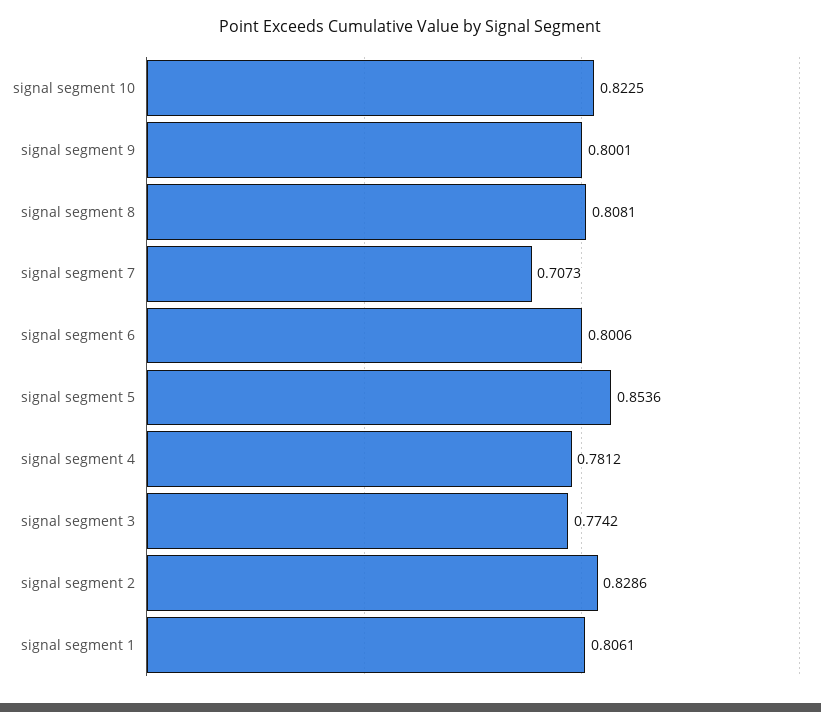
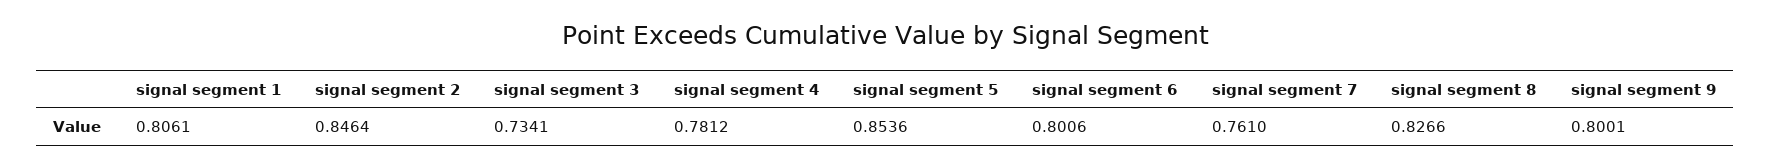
signal segment 10: 0.8225 -> none
signal segment 8: 0.8081 -> 0.8266
signal segment 7: 0.7073 -> 0.761
signal segment 3: 0.7742 -> 0.7341
signal segment 2: 0.8286 -> 0.8464

